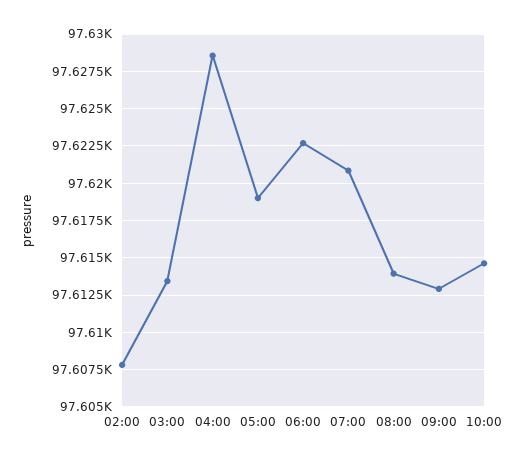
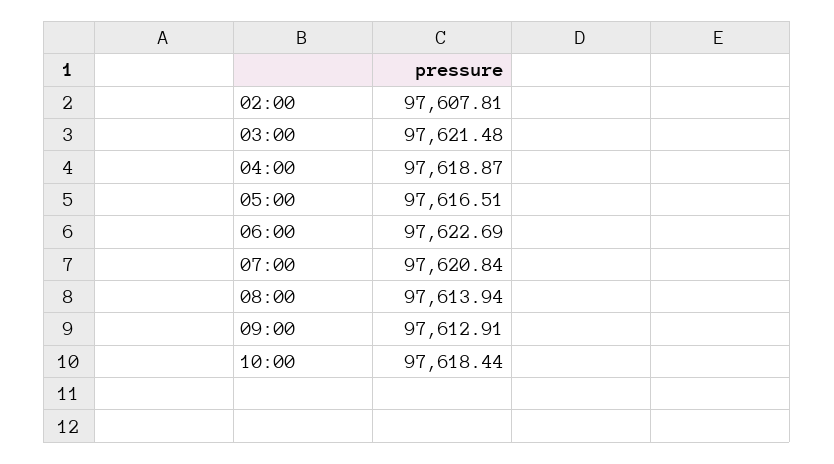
03:00: 97613.5 -> 97621.48
04:00: 97628.5 -> 97618.87
05:00: 97619 -> 97616.51
10:00: 97614.5 -> 97618.44

